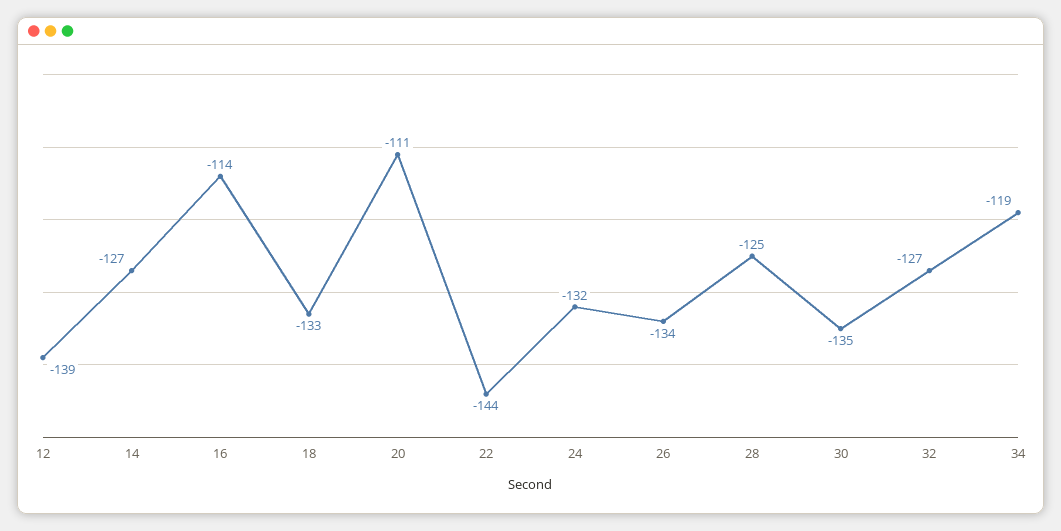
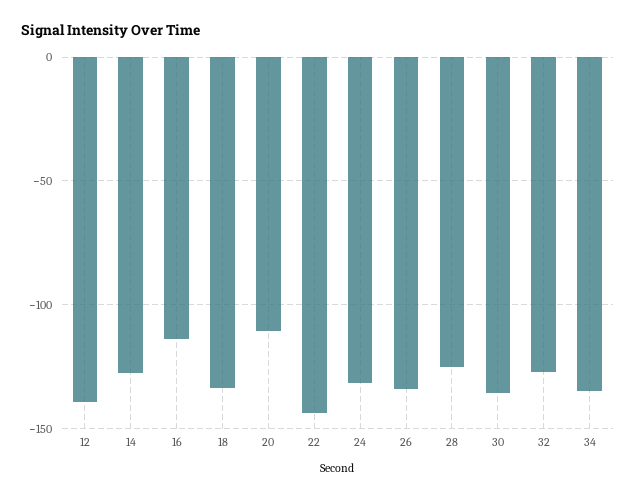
34: -119 -> -135

